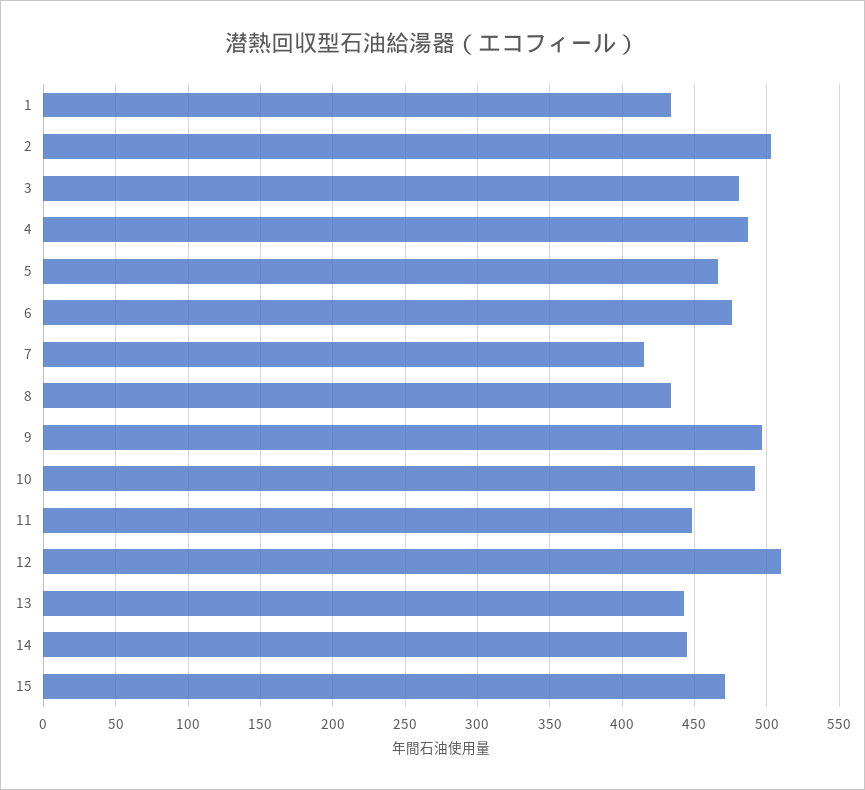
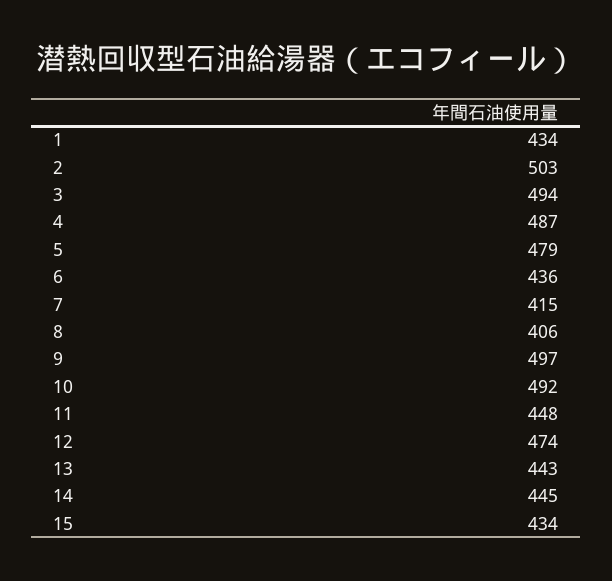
3: 480 -> 494
5: 465 -> 479
6: 475 -> 436
8: 435 -> 406
12: 510 -> 474
15: 470 -> 434

